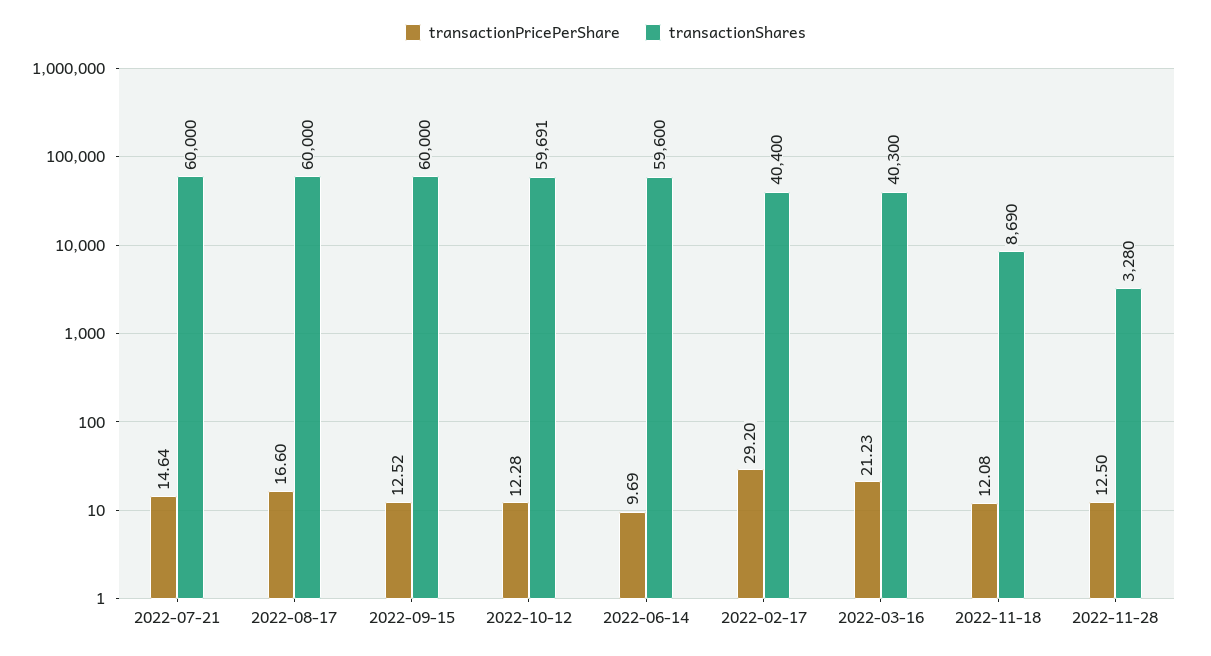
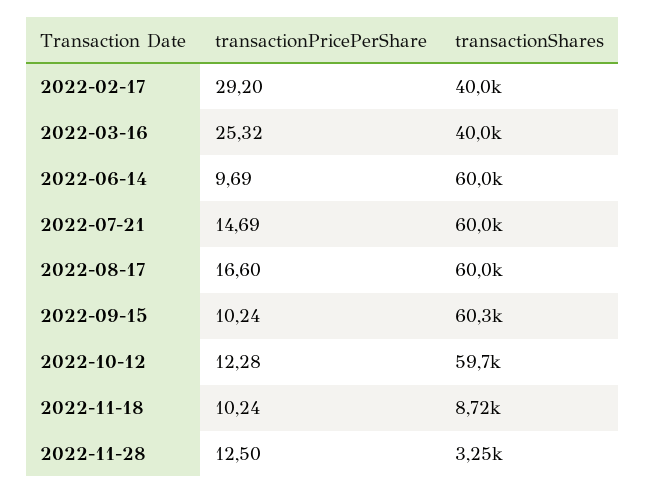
transactionPricePerShare, 2022-07-21: 14.64 -> 14.69
transactionPricePerShare, 2022-09-15: 12.52 -> 10.24
transactionShares, 2022-09-15: 60000 -> 60300
transactionShares, 2022-06-14: 59600 -> 60000
transactionShares, 2022-02-17: 40400 -> 40000
transactionPricePerShare, 2022-03-16: 21.23 -> 25.32
transactionShares, 2022-03-16: 40300 -> 40000
transactionPricePerShare, 2022-11-18: 12.08 -> 10.24
transactionShares, 2022-11-18: 8690 -> 8720
transactionShares, 2022-11-28: 3280 -> 3250

